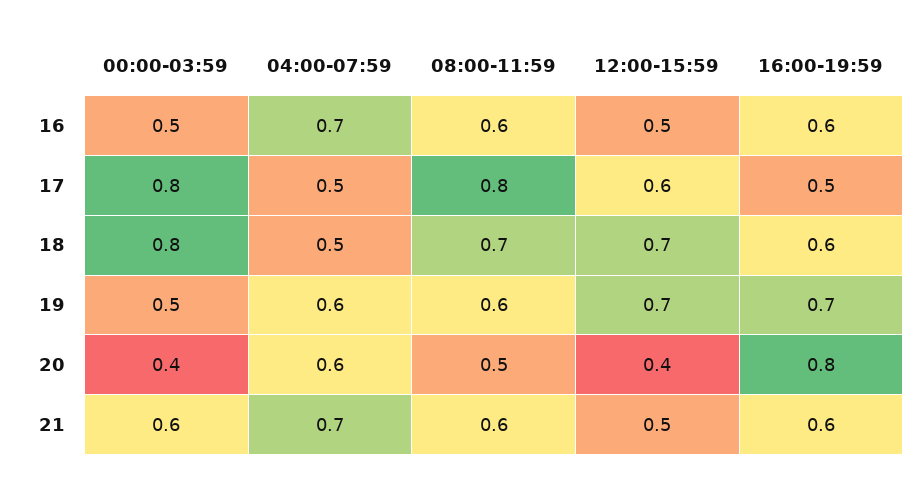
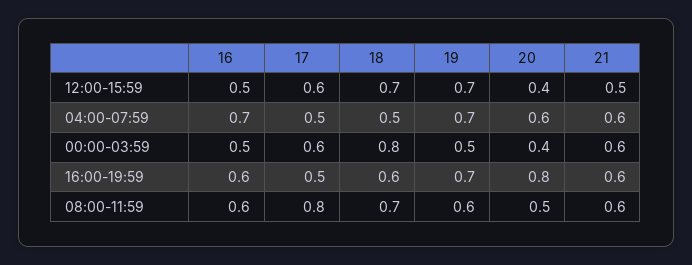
00:00-03:59, 17: 0.8 -> 0.6
04:00-07:59, 19: 0.6 -> 0.7
04:00-07:59, 21: 0.7 -> 0.6

